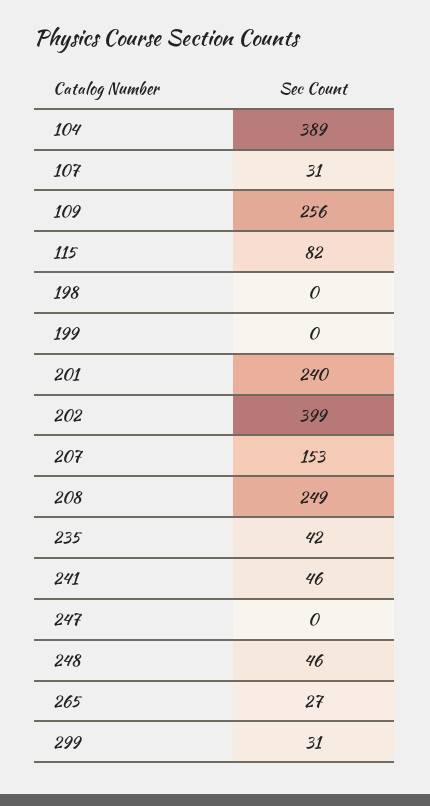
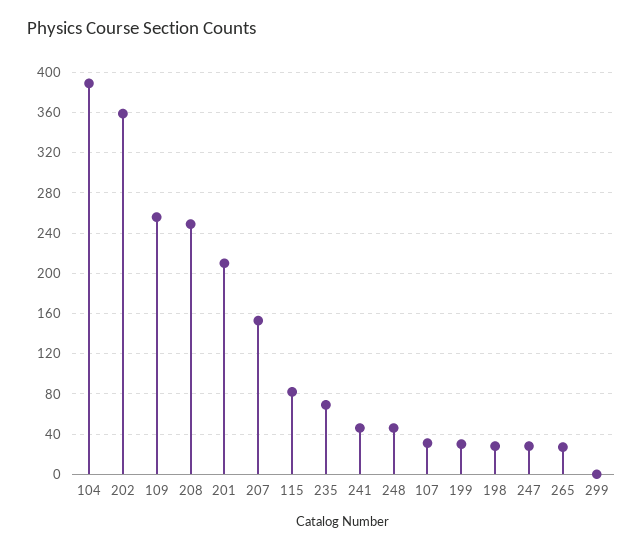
198: 0 -> 30
199: 0 -> 30
201: 240 -> 210
202: 399 -> 360
235: 42 -> 70
247: 0 -> 30
299: 31 -> 0

